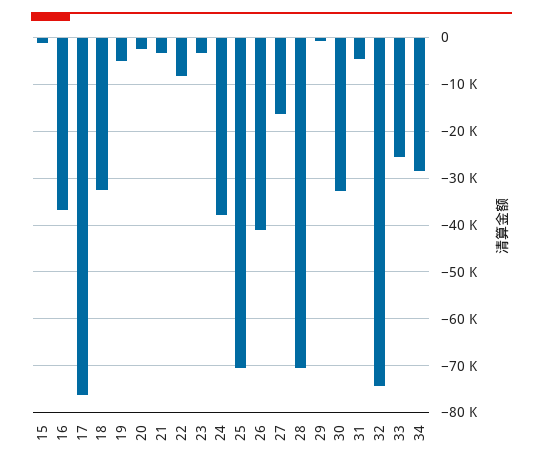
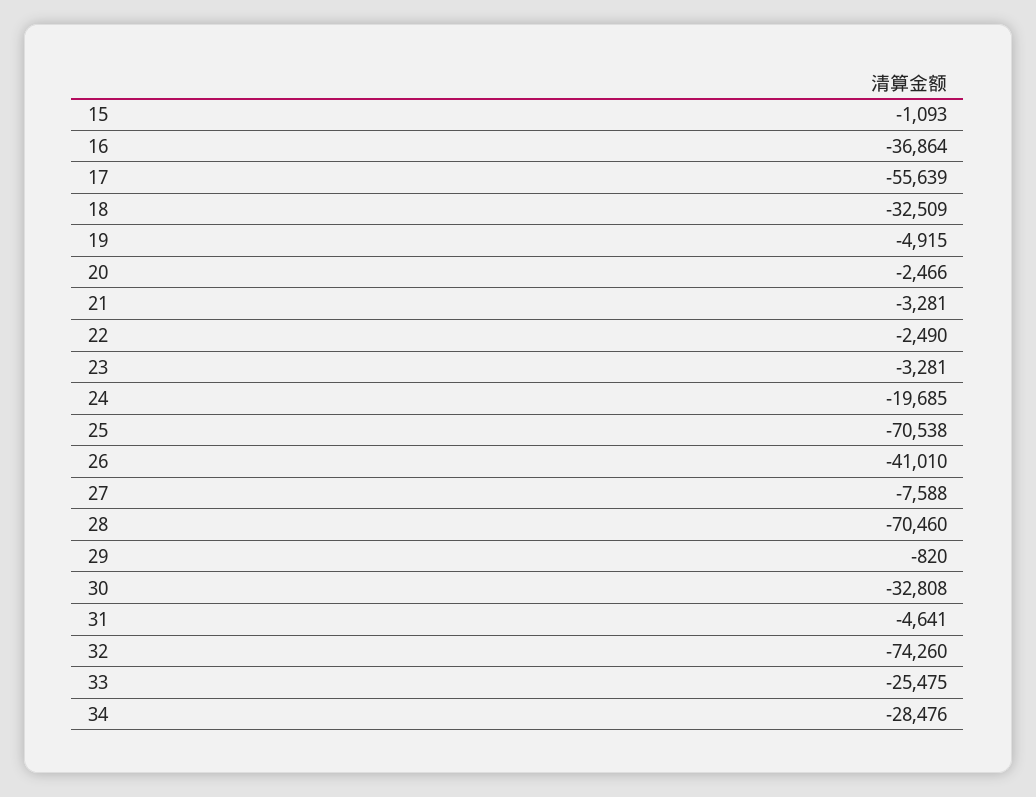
17: -76000 -> -55639
22: -8000 -> -2490
24: -38000 -> -19685
27: -16000 -> -7588

